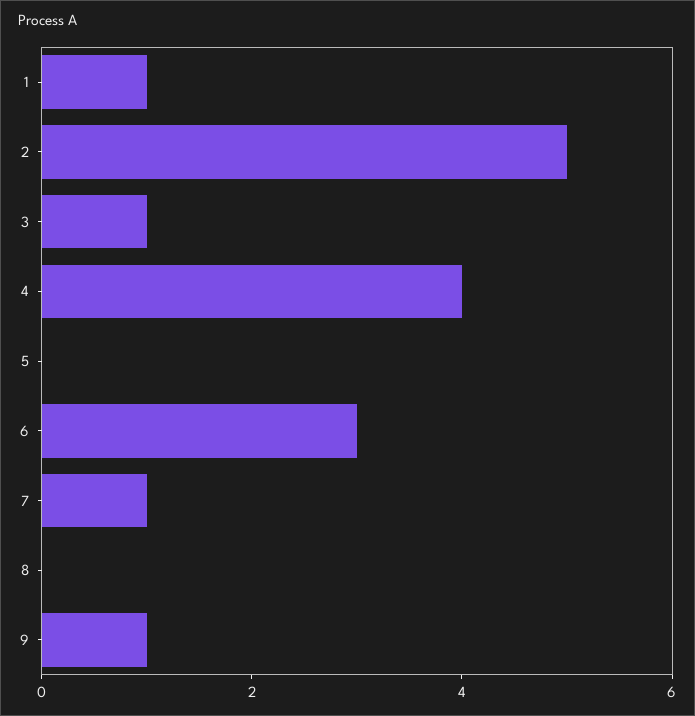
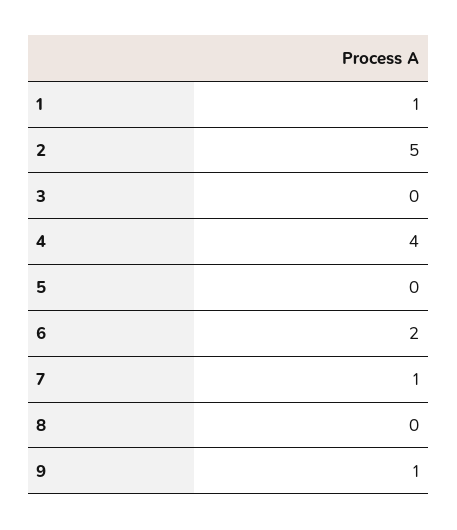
3: 1 -> 0
6: 3 -> 2

